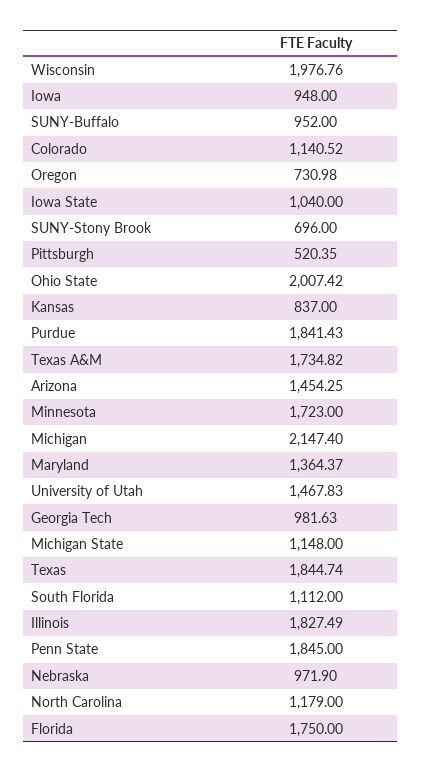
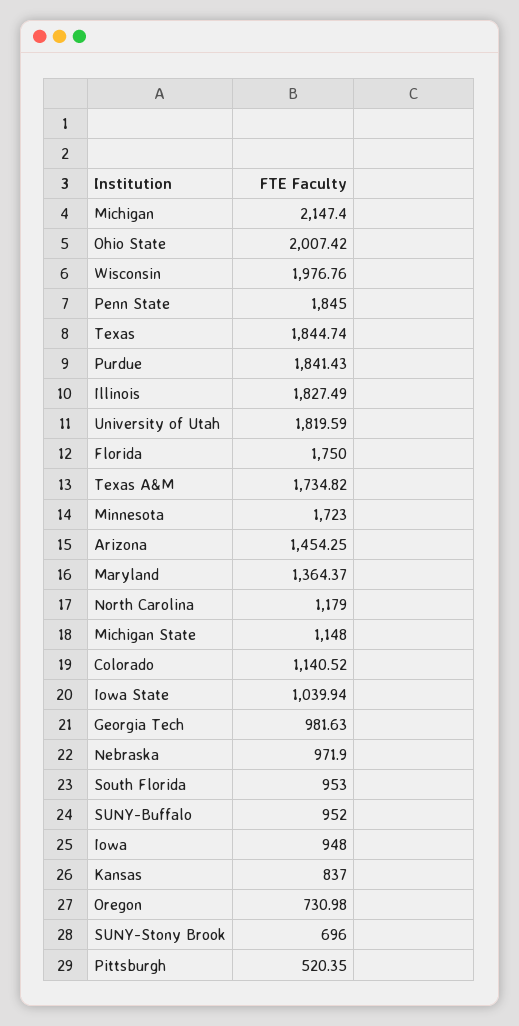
Iowa State: 1040 -> 1039.94
University of Utah: 1467.83 -> 1819.59
South Florida: 1112 -> 953

